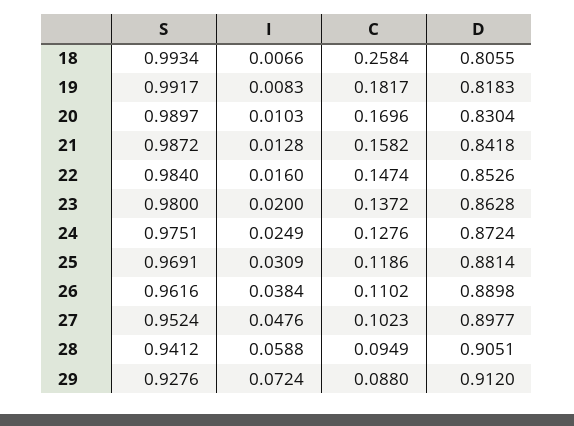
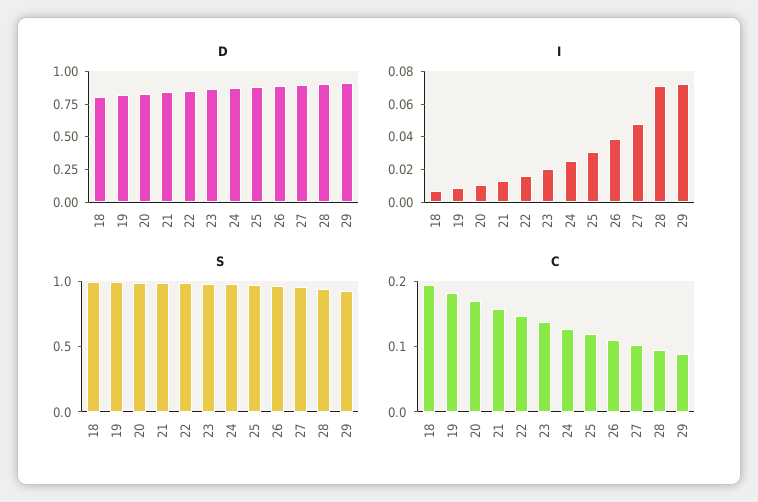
C, 18: 0.2584 -> 0.2
I, 28: 0.0588 -> 0.07

